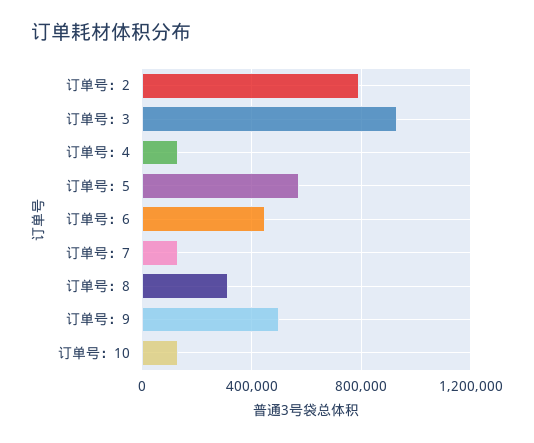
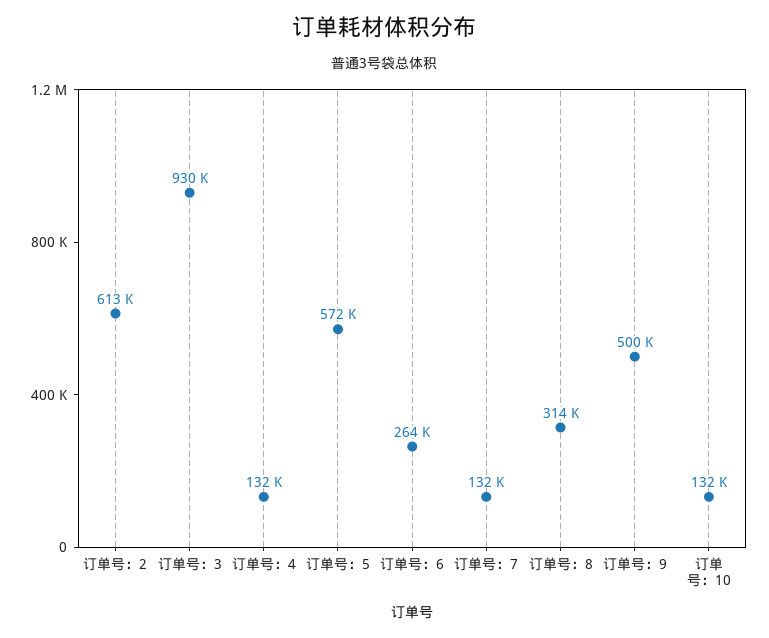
订单号：2: 800000 -> 613000
订单号：6: 450000 -> 264000

